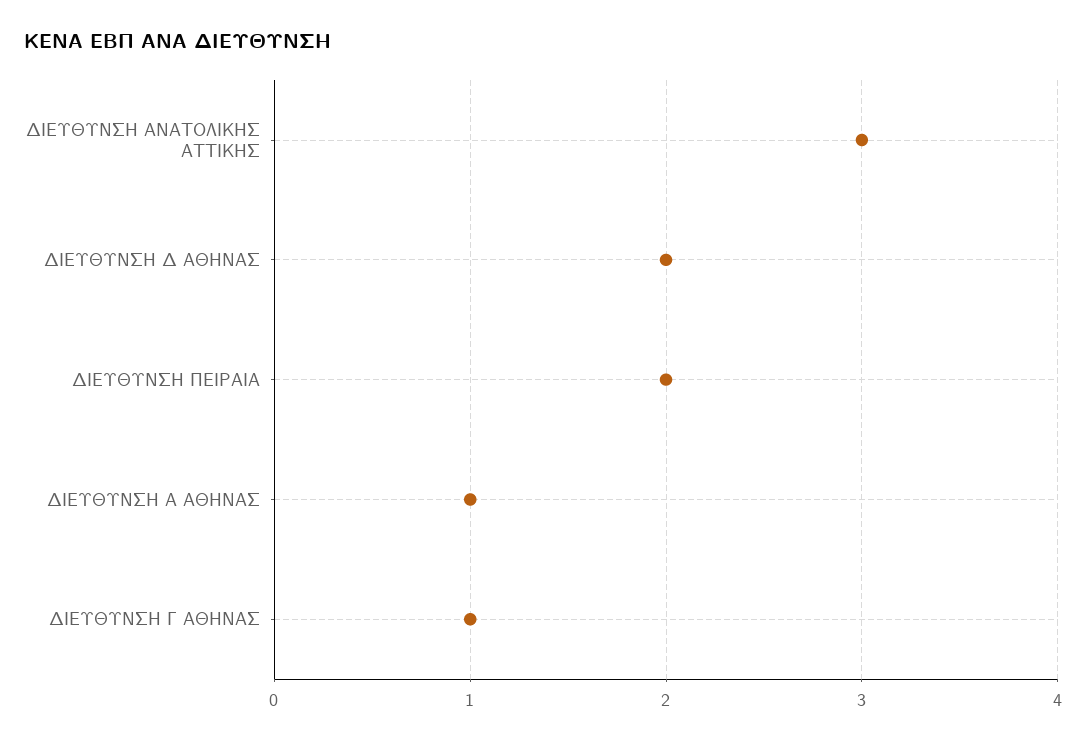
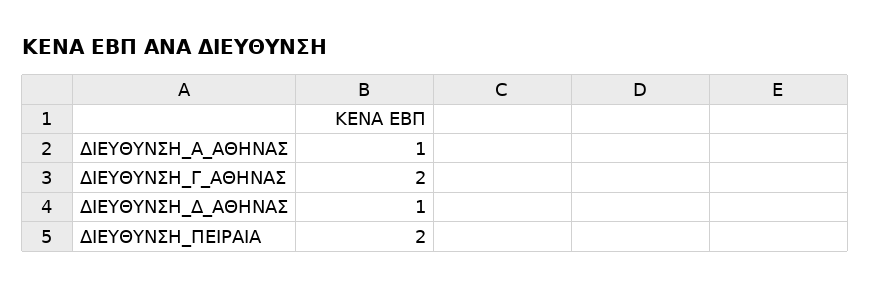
ΔΙΕΥΘΥΝΣΗ ΑΝΑΤΟΛΙΚΗΣ ΑΤΤΙΚΗΣ: 3 -> none
ΔΙΕΥΘΥΝΣΗ Δ ΑΘΗΝΑΣ: 2 -> 1
ΔΙΕΥΘΥΝΣΗ Γ ΑΘΗΝΑΣ: 1 -> 2

